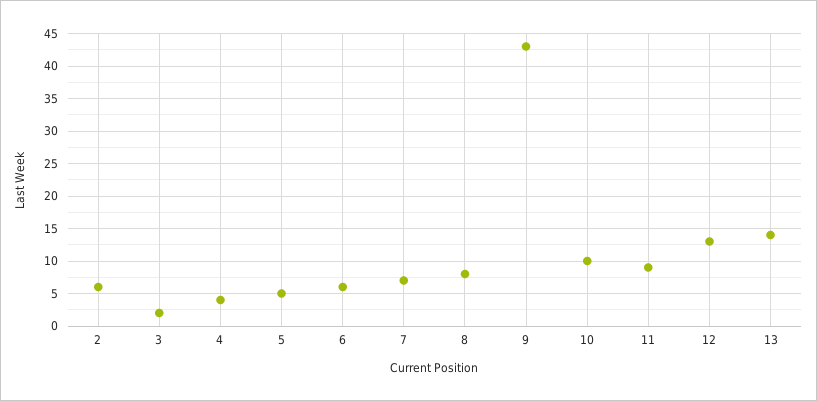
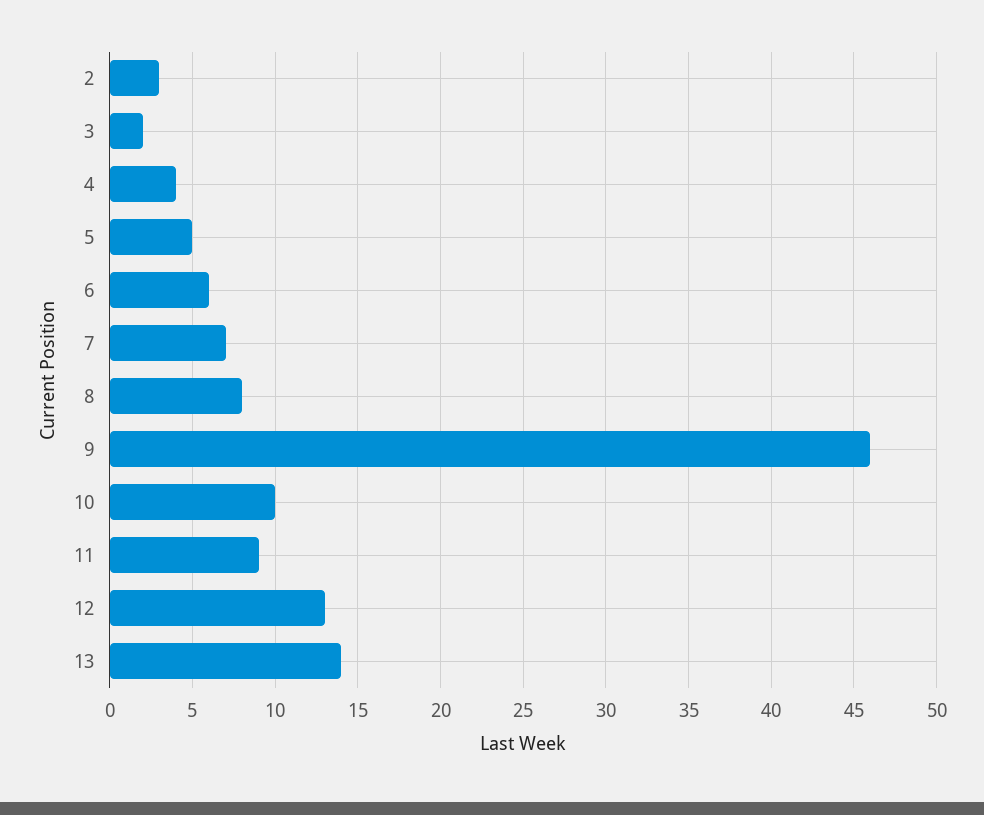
2: 6 -> 3
9: 43 -> 46

